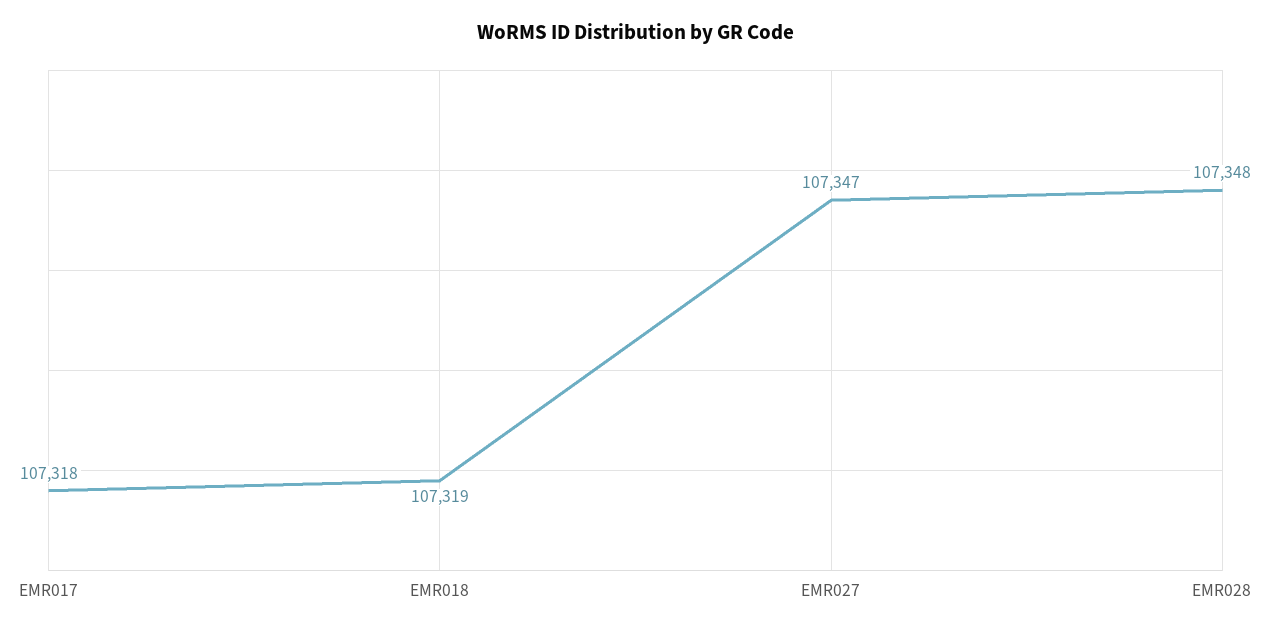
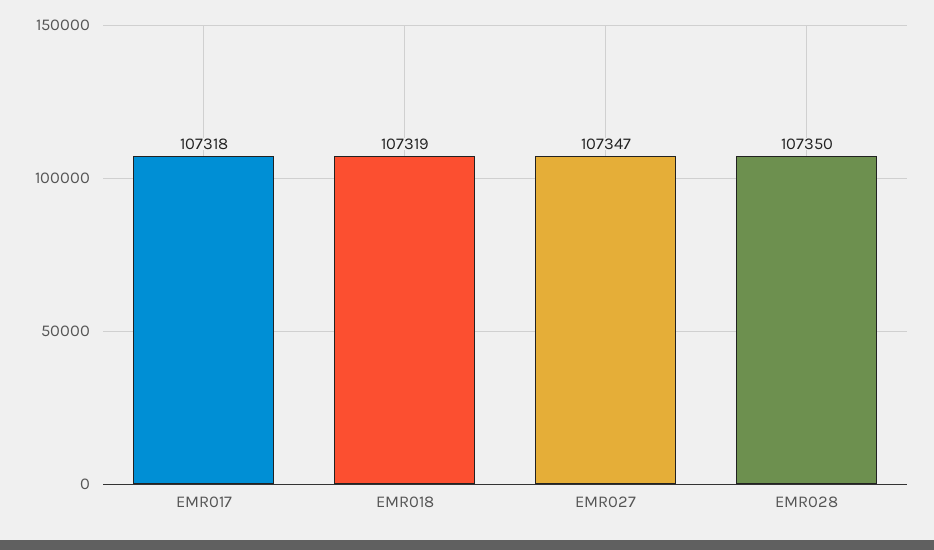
EMR028: 107348 -> 107350

